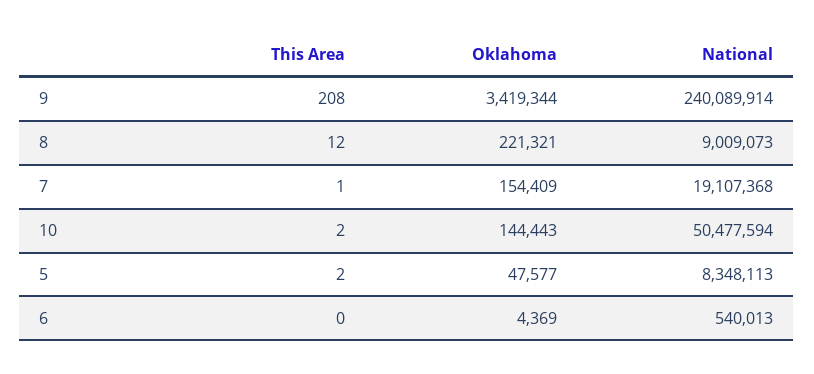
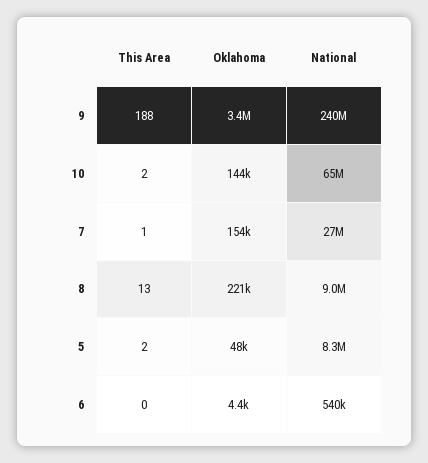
This Area, 9: 208 -> 188
This Area, 8: 12 -> 13
National, 7: 19107368 -> 27000000
National, 10: 50477594 -> 65000000

